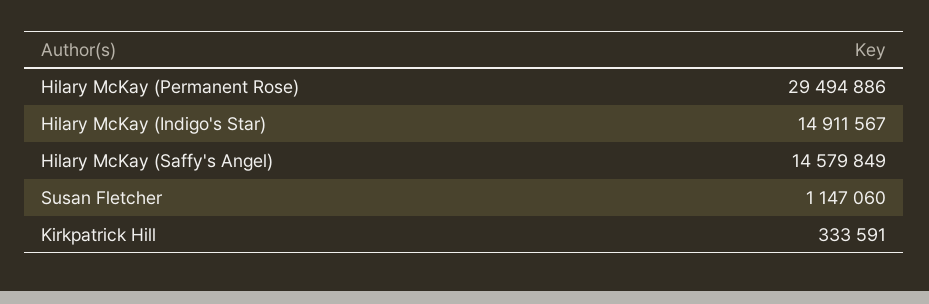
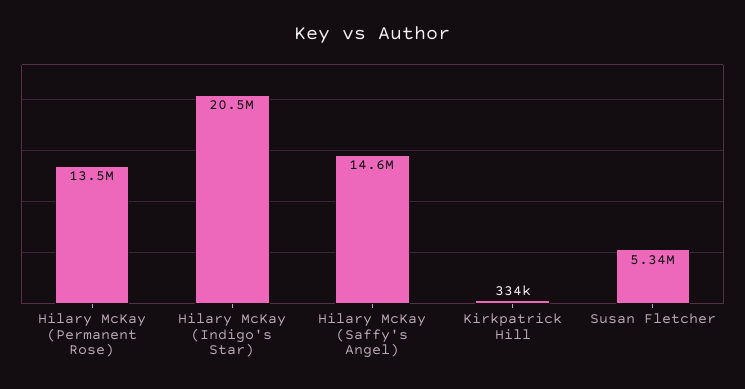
Hilary McKay (Permanent Rose): 29494886 -> 13500000
Hilary McKay (Indigo's Star): 14911567 -> 20500000
Susan Fletcher: 1147060 -> 5340000

